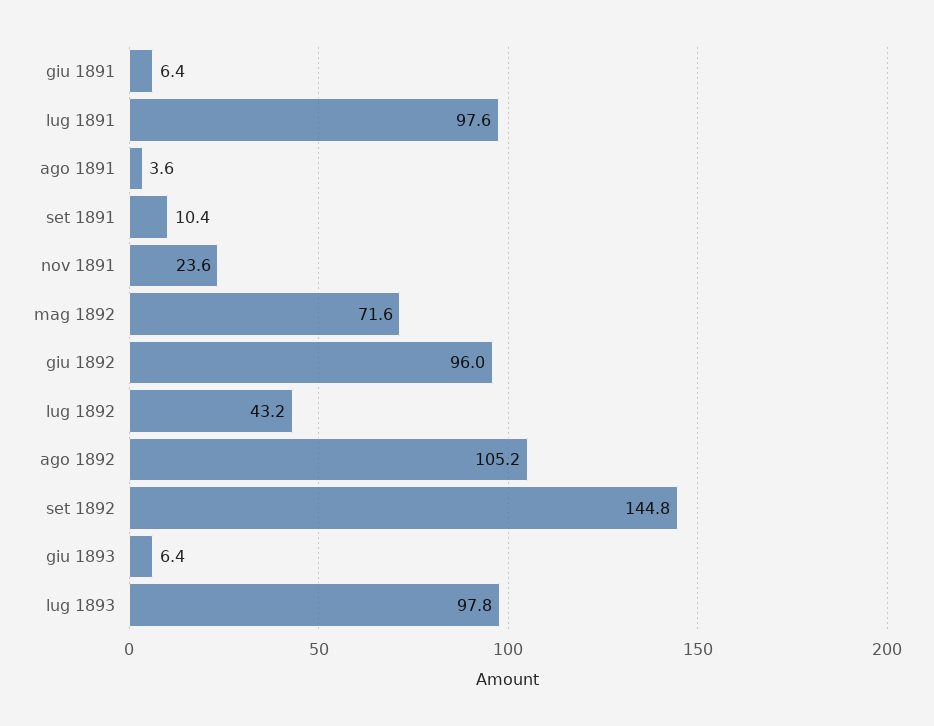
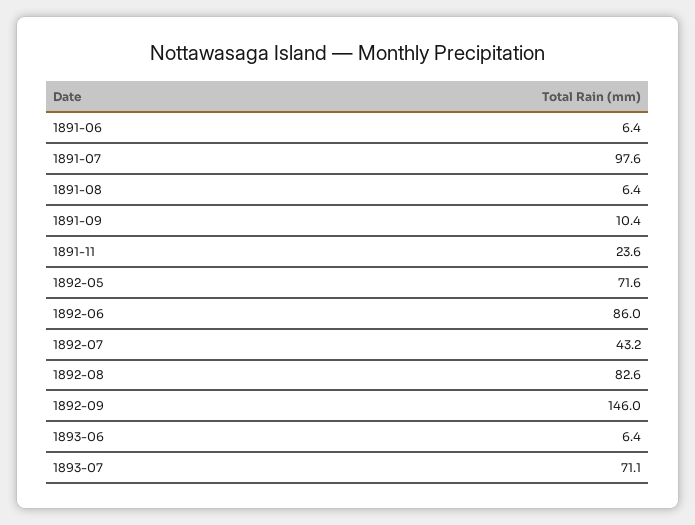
ago 1891: 3.6 -> 6.4
giu 1892: 96 -> 86
ago 1892: 105.2 -> 82.6
set 1892: 144.8 -> 146
lug 1893: 97.8 -> 71.1

